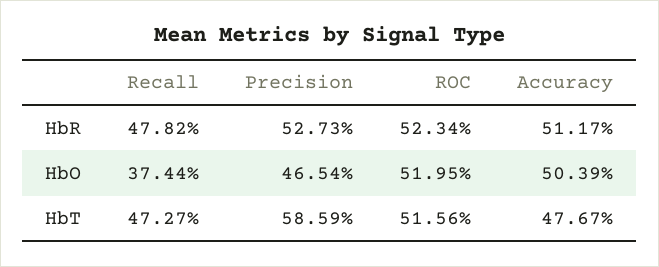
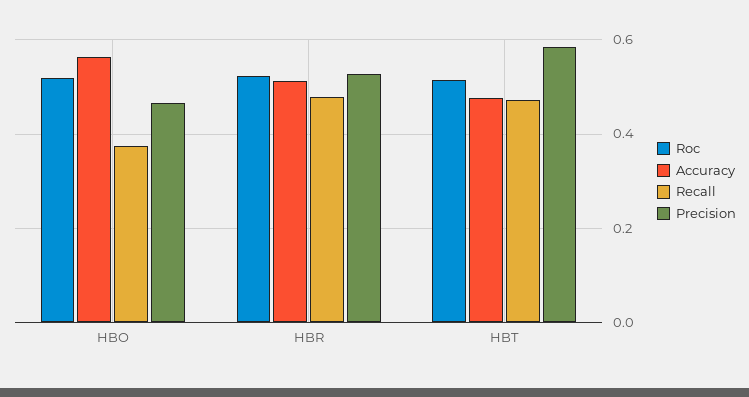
Accuracy, HbO: 0.5039 -> 0.56

